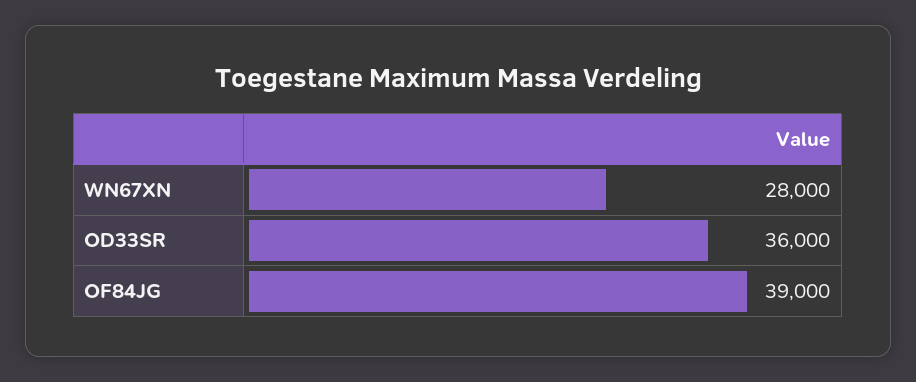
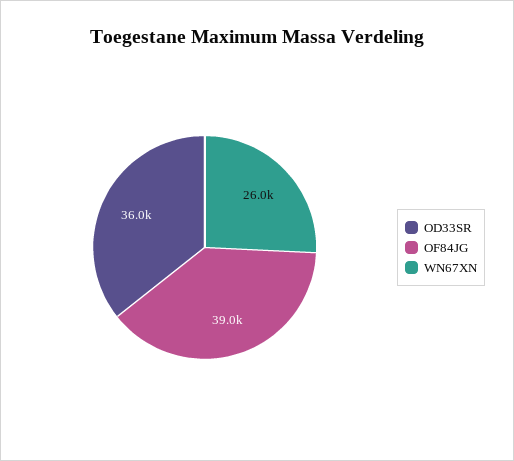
WN67XN: 28000 -> 26000

